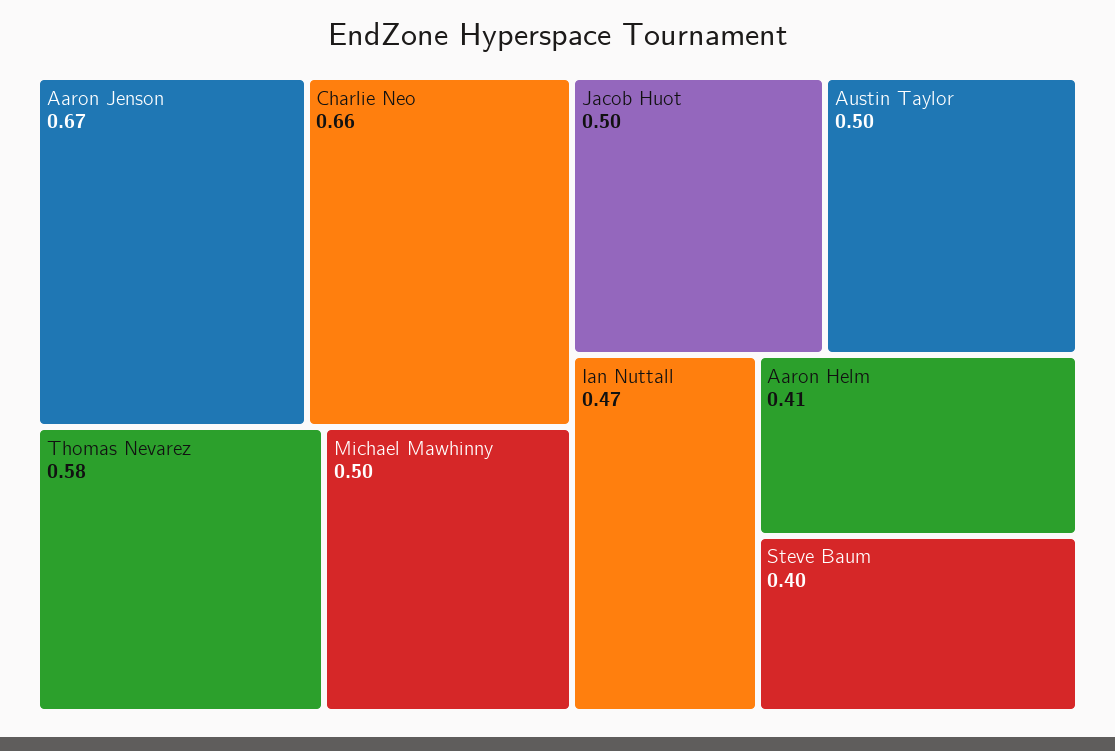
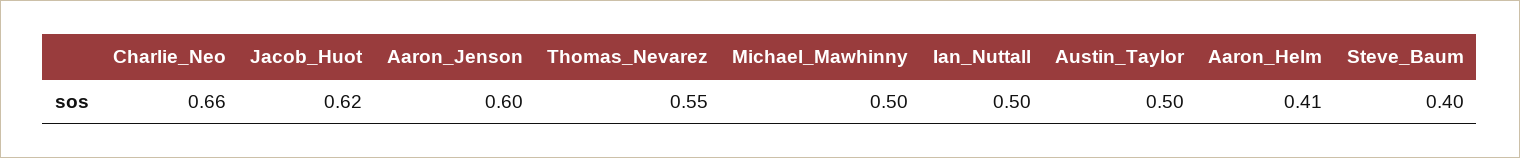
Aaron Jenson: 0.67 -> 0.6
Thomas Nevarez: 0.58 -> 0.55
Jacob Huot: 0.5 -> 0.62
Ian Nuttall: 0.47 -> 0.5

